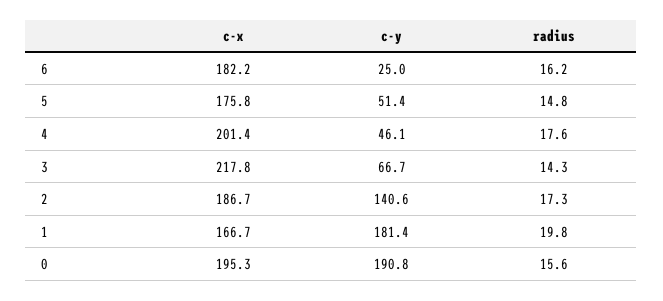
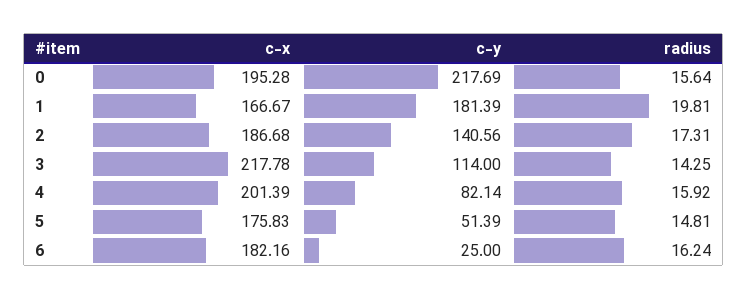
c-y, 4: 46.1 -> 82.14
radius, 4: 17.6 -> 15.92
c-y, 3: 66.7 -> 114
c-y, 0: 190.8 -> 217.69

